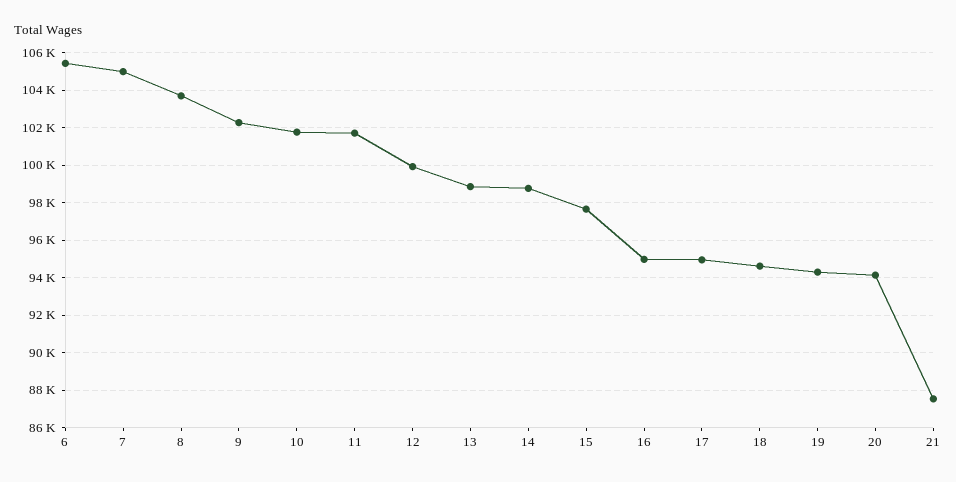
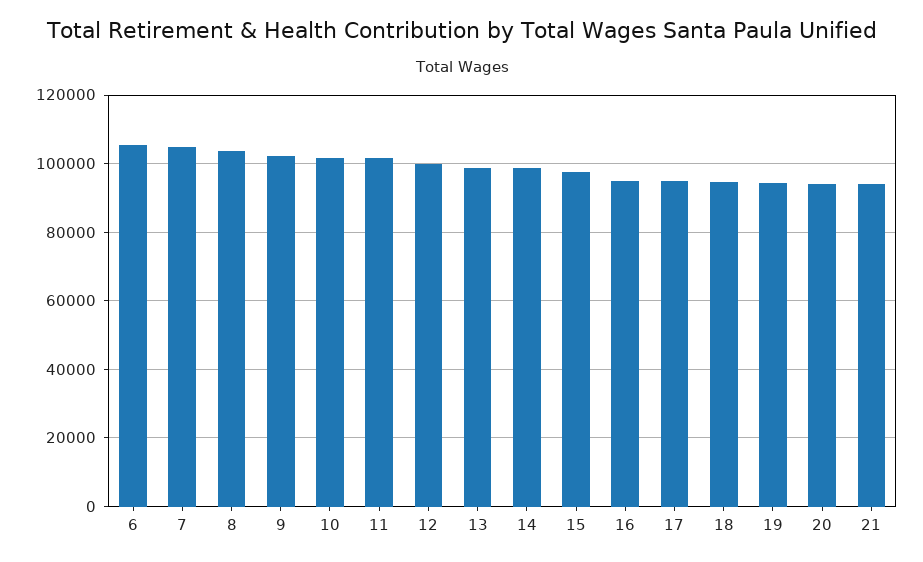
21: 87500 -> 94000

